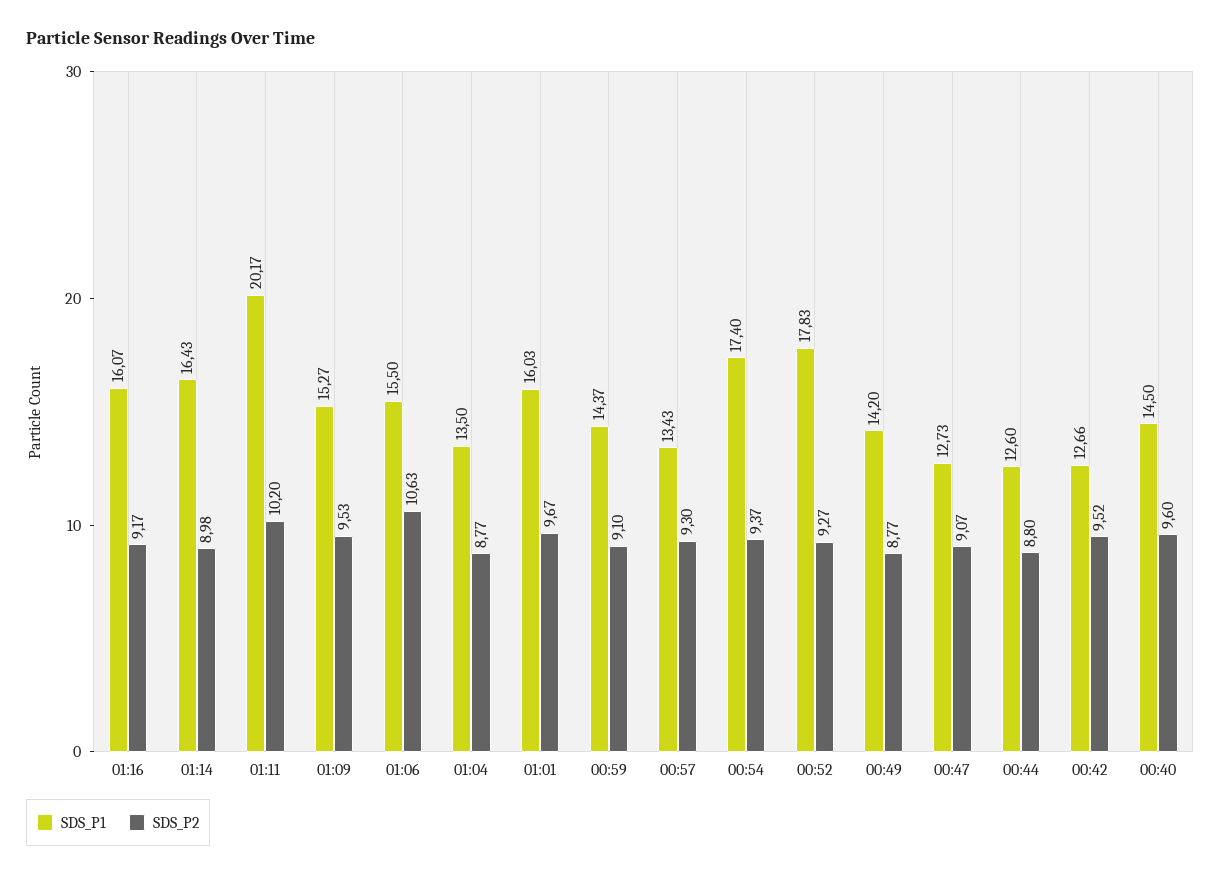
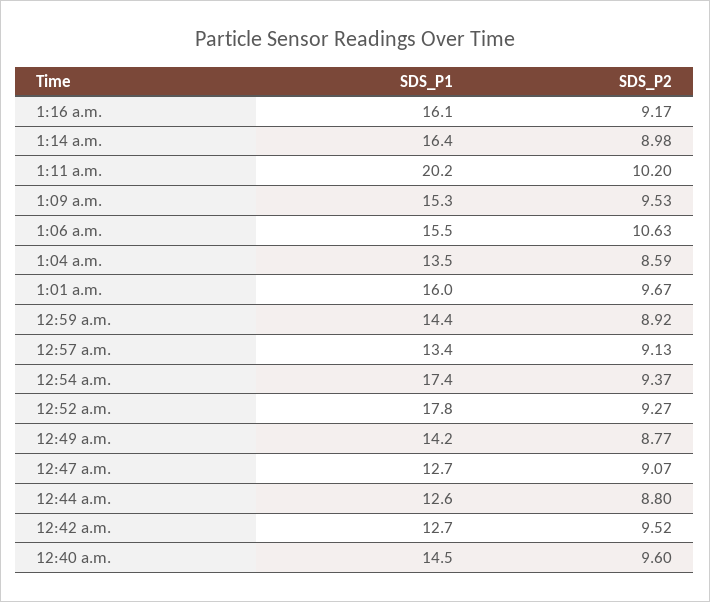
SDS_P2, 01:04: 8.77 -> 8.59
SDS_P2, 00:59: 9.1 -> 8.92
SDS_P2, 00:57: 9.3 -> 9.13

